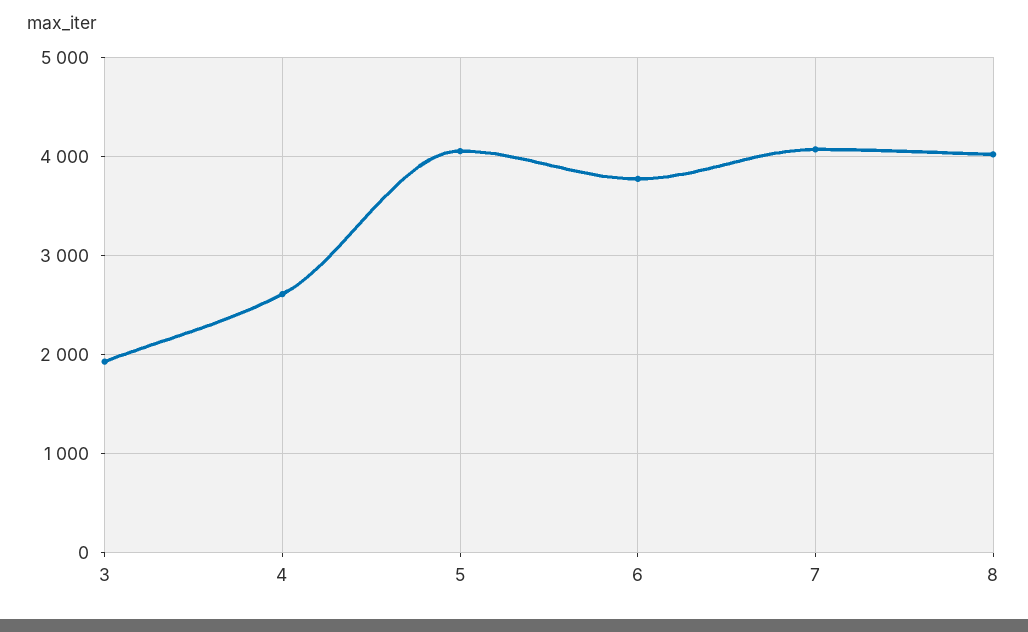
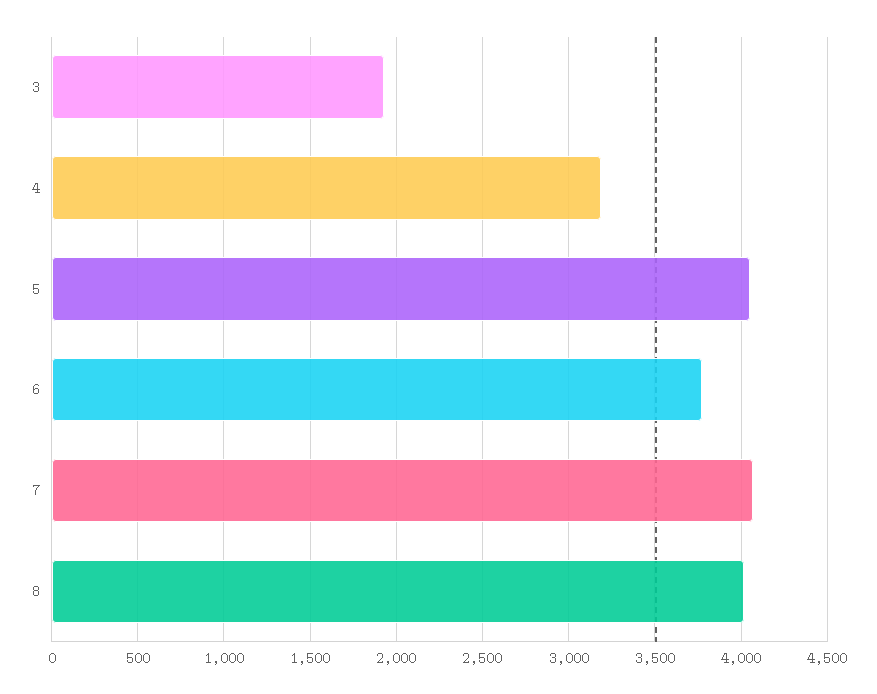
4: 2600 -> 3200

